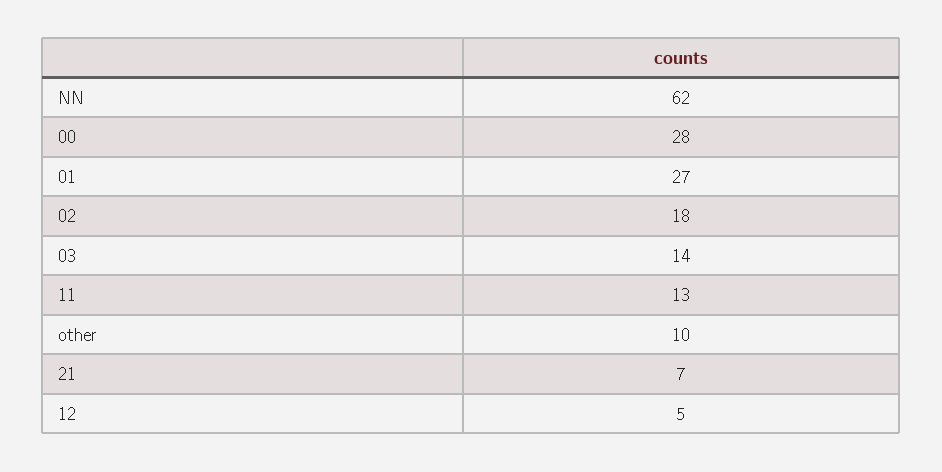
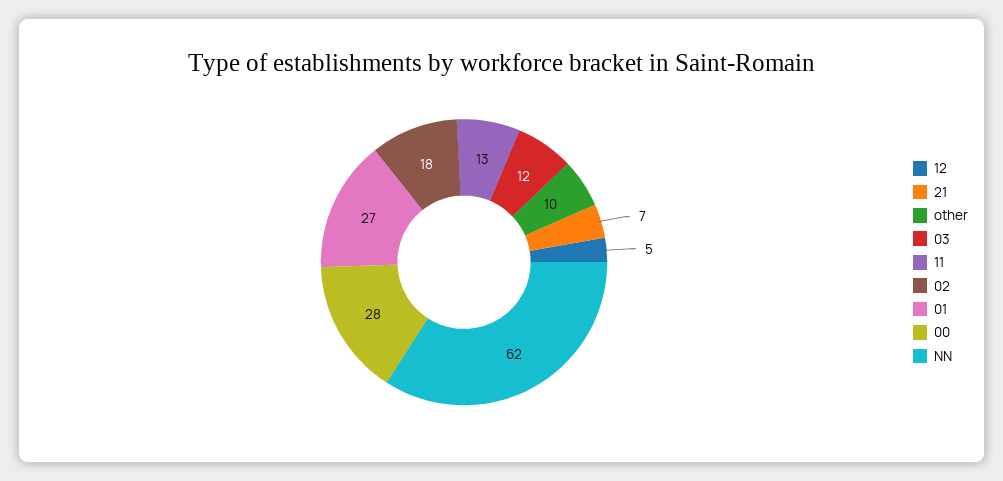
03: 14 -> 12

